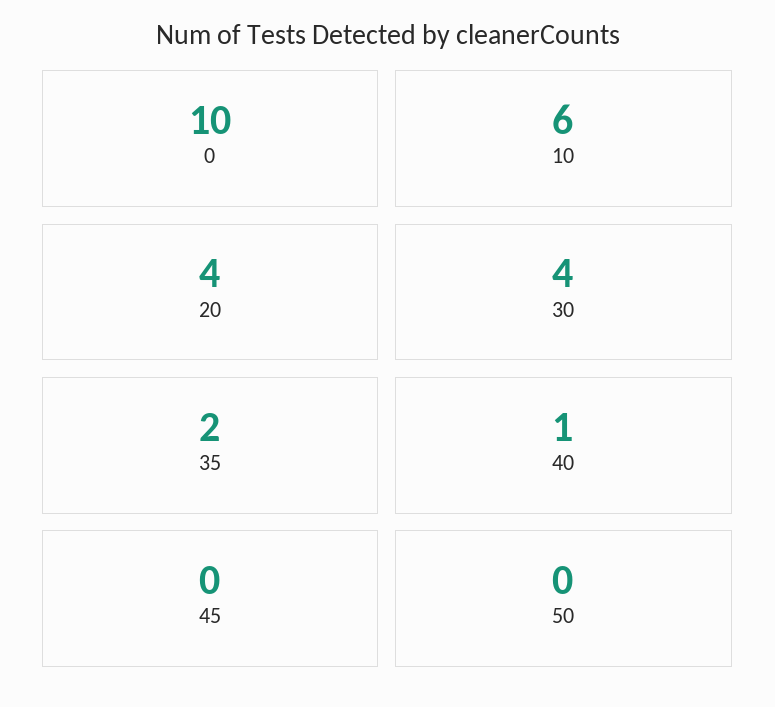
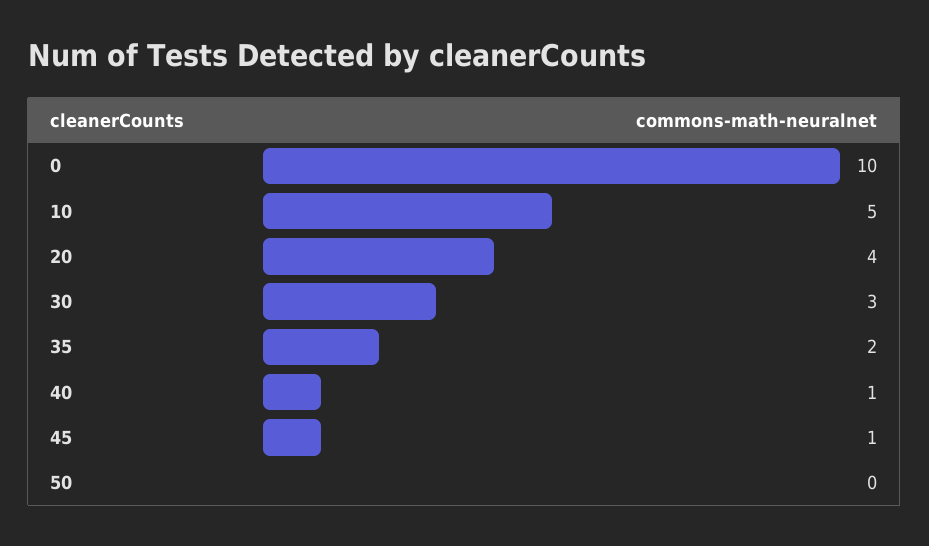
10: 6 -> 5
30: 4 -> 3
45: 0 -> 1

